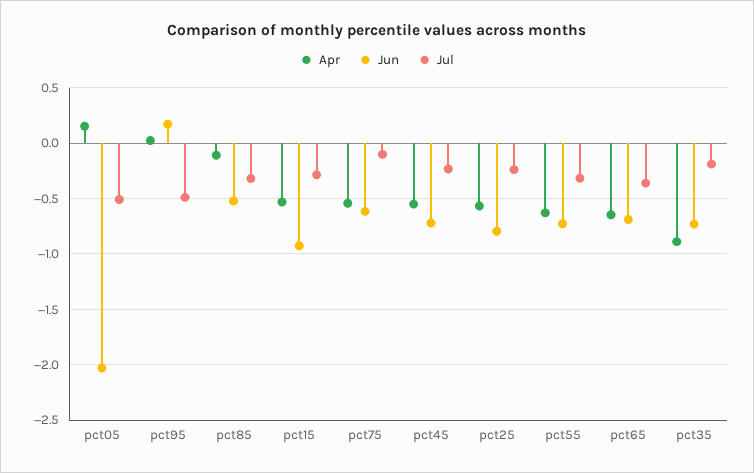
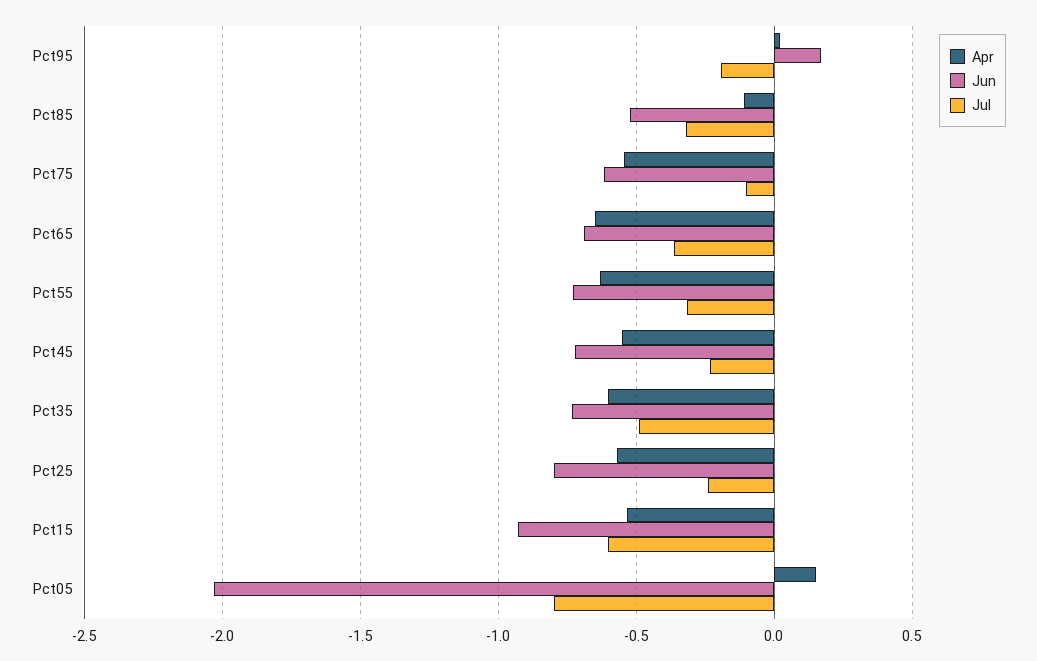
Jul, pct05: -0.5 -> -0.8
Jul, pct95: -0.5 -> -0.2
Jul, pct15: -0.3 -> -0.6
Apr, pct35: -0.9 -> -0.6
Jul, pct35: -0.2 -> -0.5

